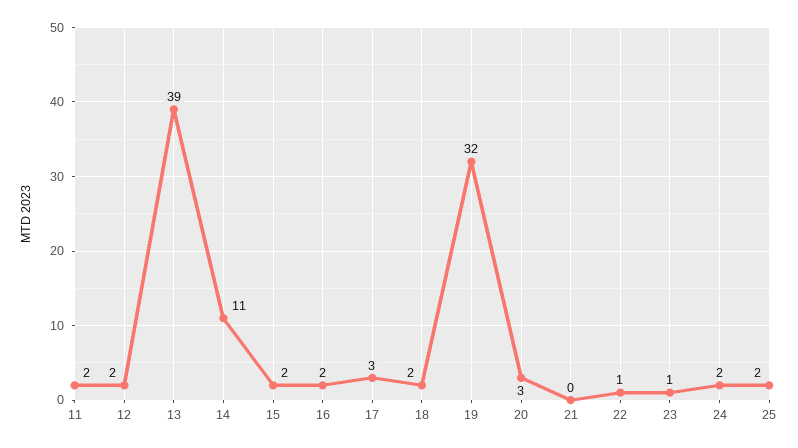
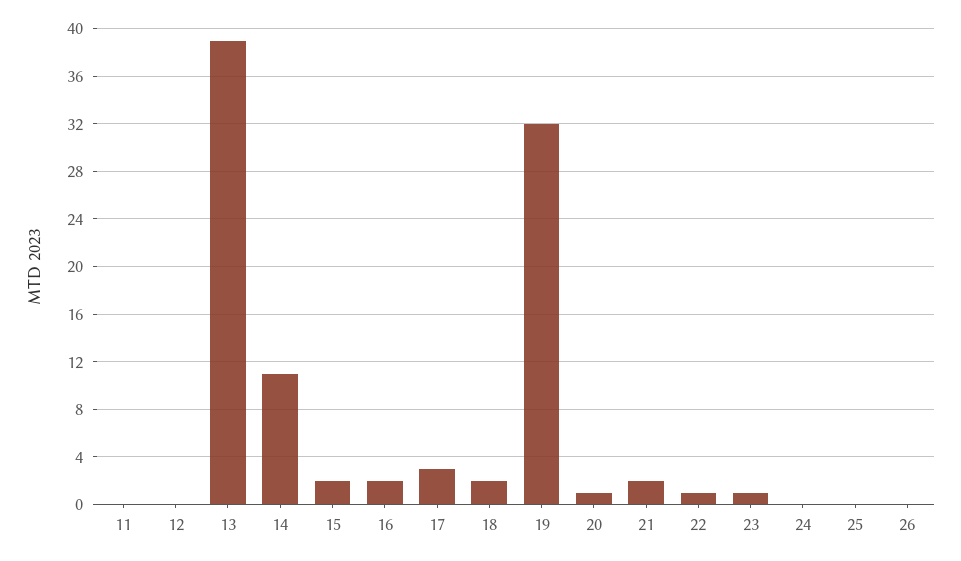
11: 2 -> 0
12: 2 -> 0
20: 3 -> 1
21: 0 -> 2
24: 2 -> 0
25: 2 -> 0
26: none -> 0

